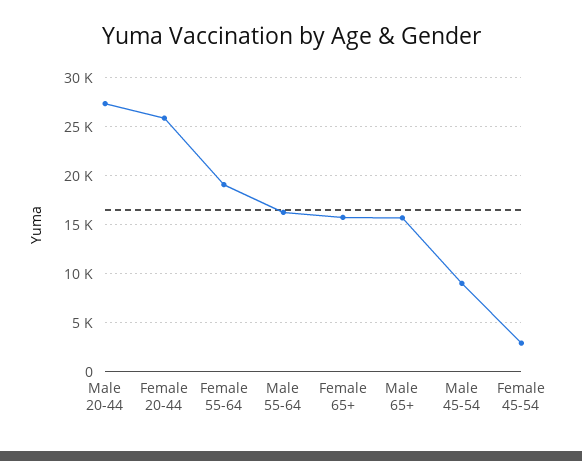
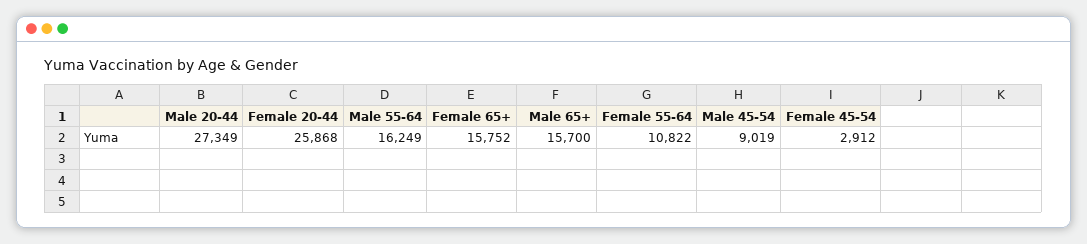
Female 55-64: 19000 -> 10822

